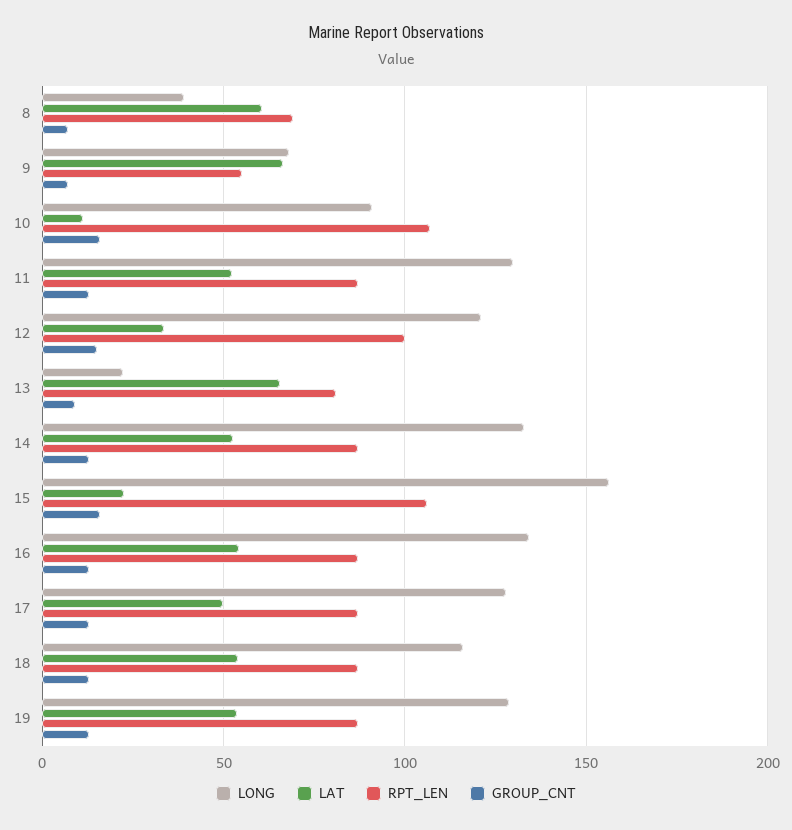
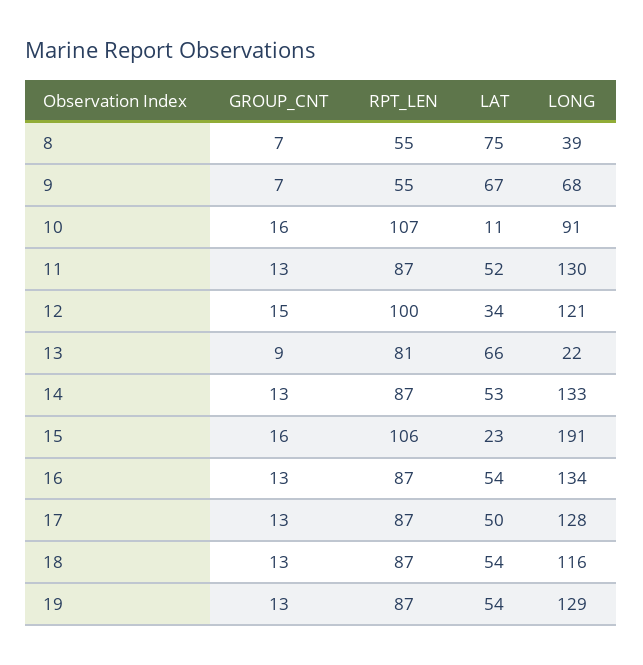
LAT, 8: 60 -> 75
RPT_LEN, 8: 70 -> 55
LONG, 15: 155 -> 191

